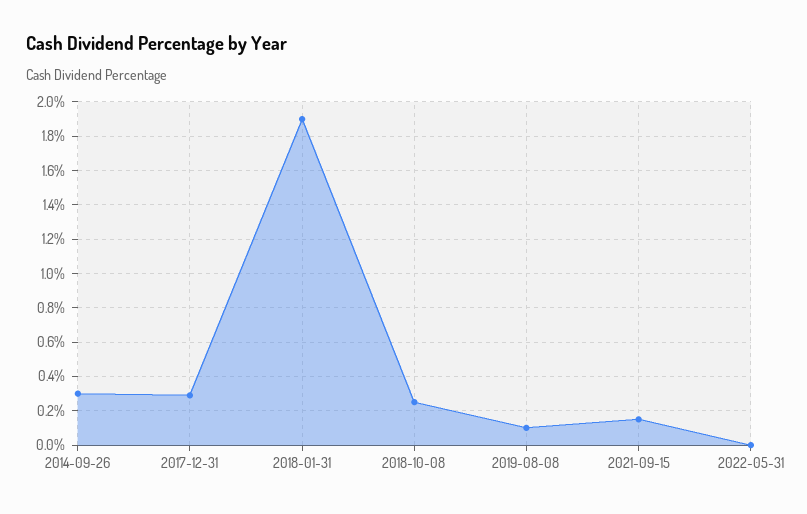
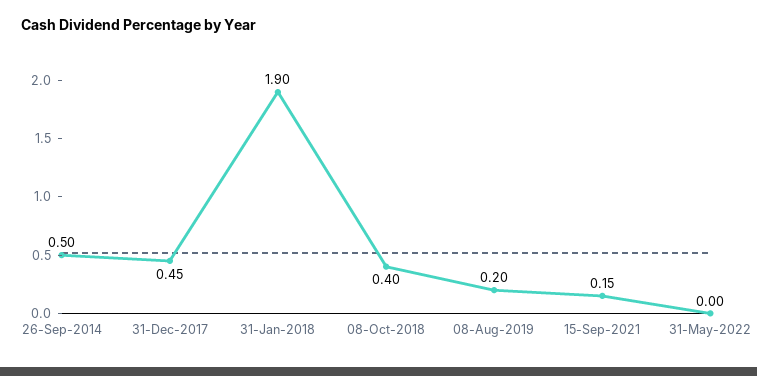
2014-09-26: 0.3 -> 0.5
2017-12-31: 0.3 -> 0.45
2018-10-08: 0.25 -> 0.4
2019-08-08: 0.1 -> 0.2

